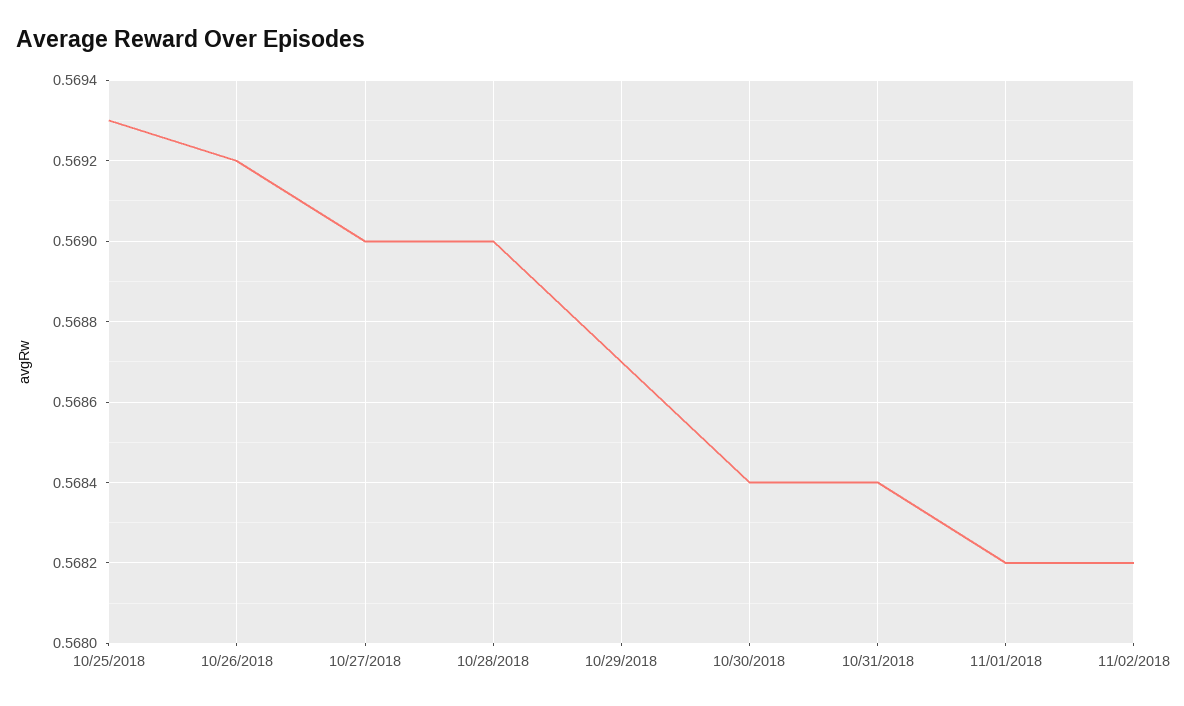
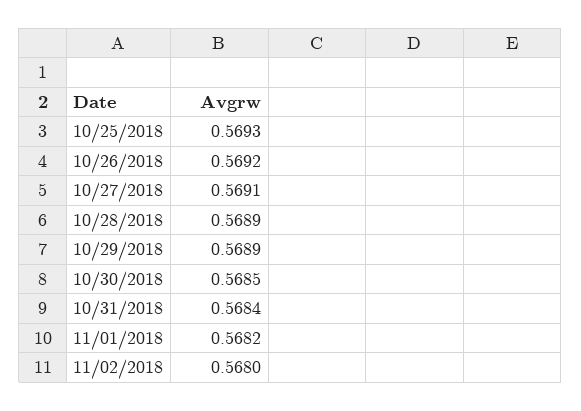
10/27/2018: 0.569 -> 0.5691
10/28/2018: 0.569 -> 0.5689
10/29/2018: 0.5687 -> 0.5689
10/30/2018: 0.5684 -> 0.5685
11/02/2018: 0.5682 -> 0.568

